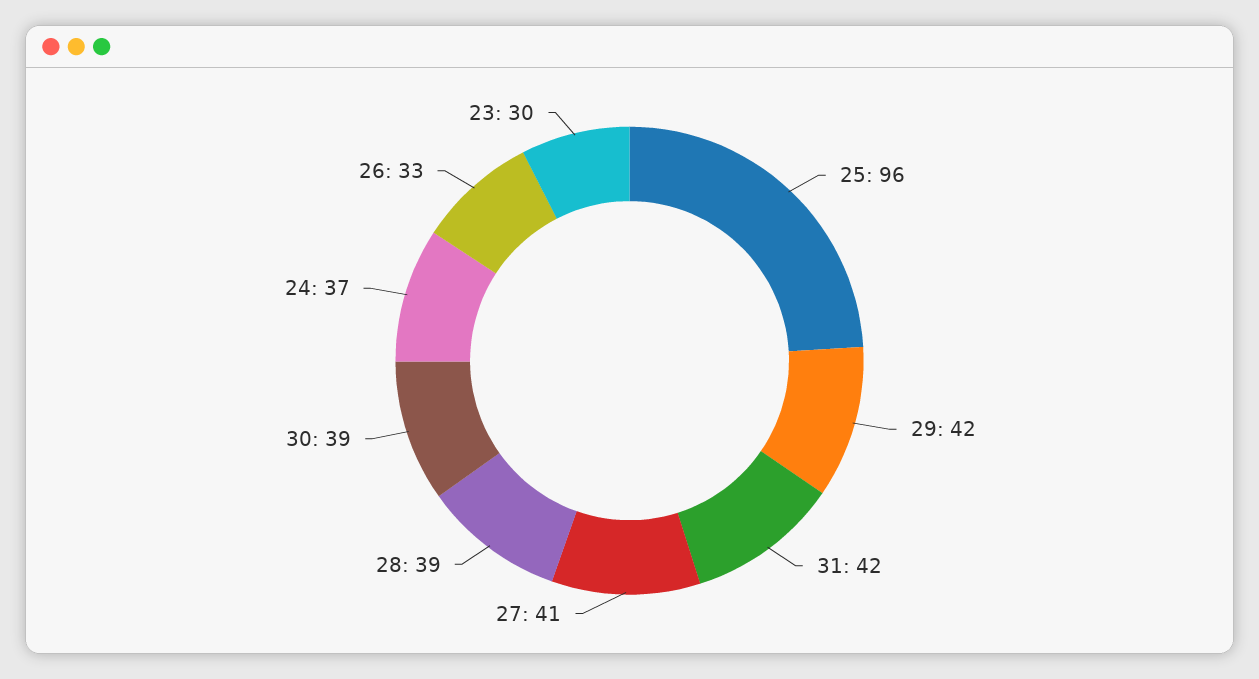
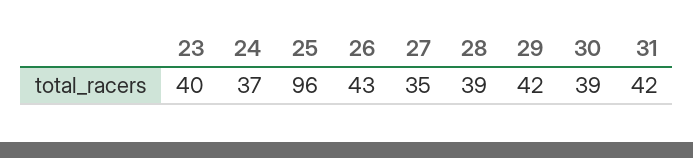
27: 41 -> 35
26: 33 -> 43
23: 30 -> 40

